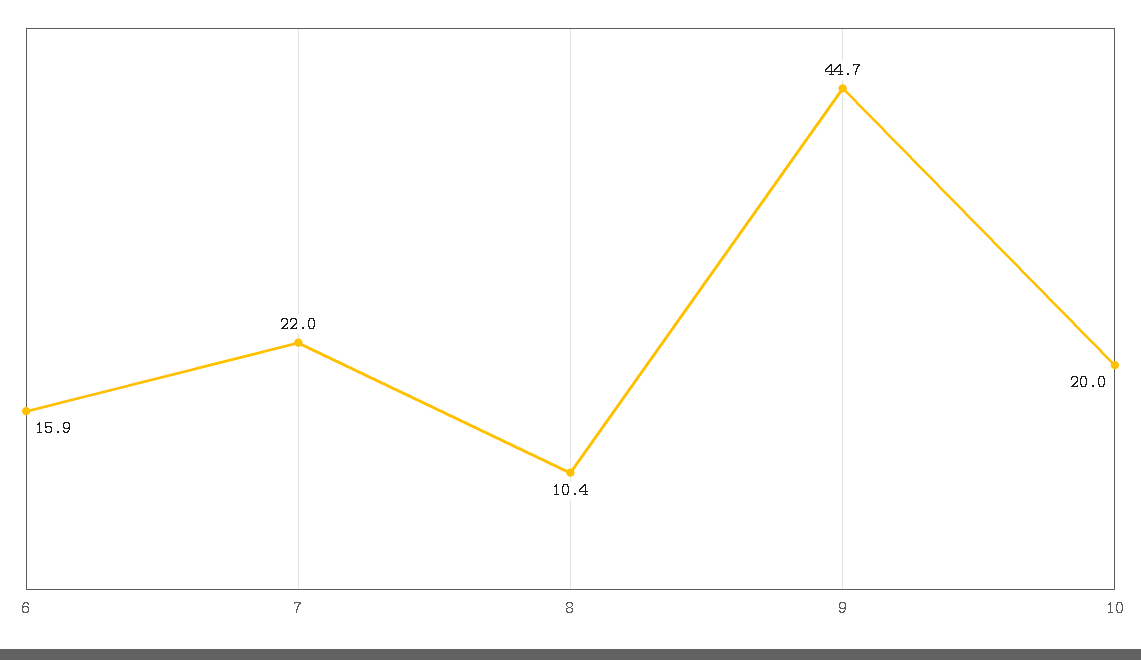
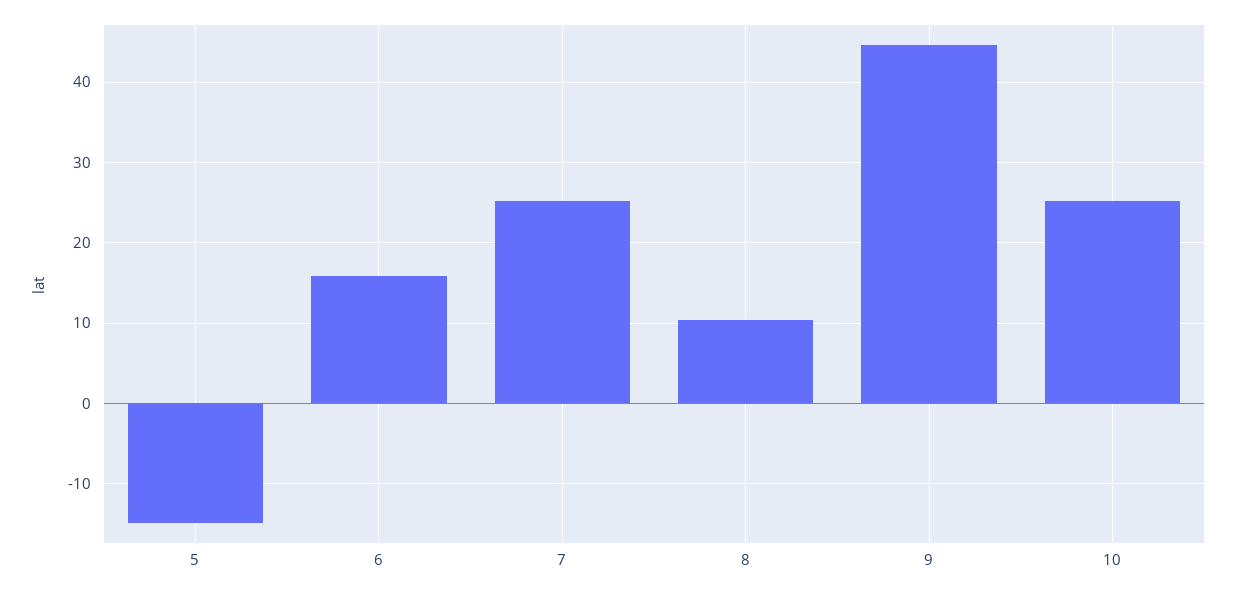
7: 22 -> 25
10: 20 -> 25
5: none -> -15

